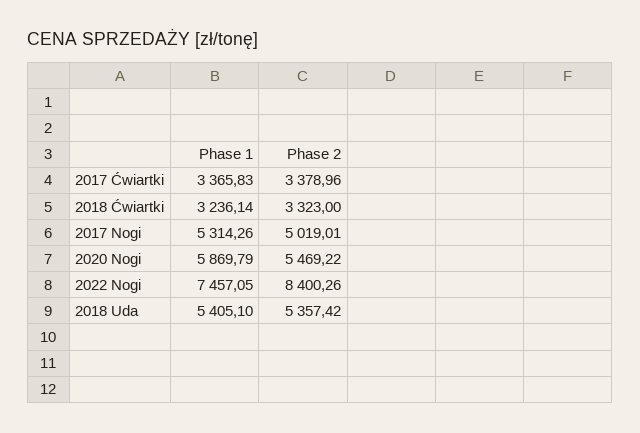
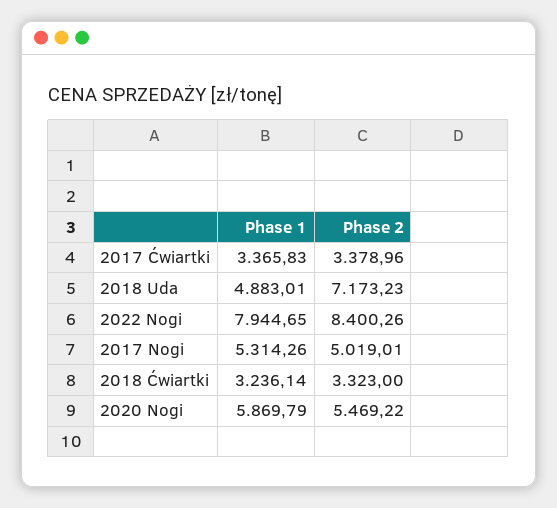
Phase 1, 2022 Nogi: 7457.05 -> 7944.65
Phase 1, 2018 Uda: 5405.1 -> 4883.01
Phase 2, 2018 Uda: 5357.42 -> 7173.23

